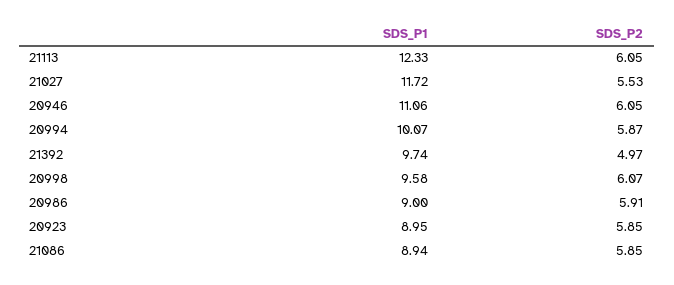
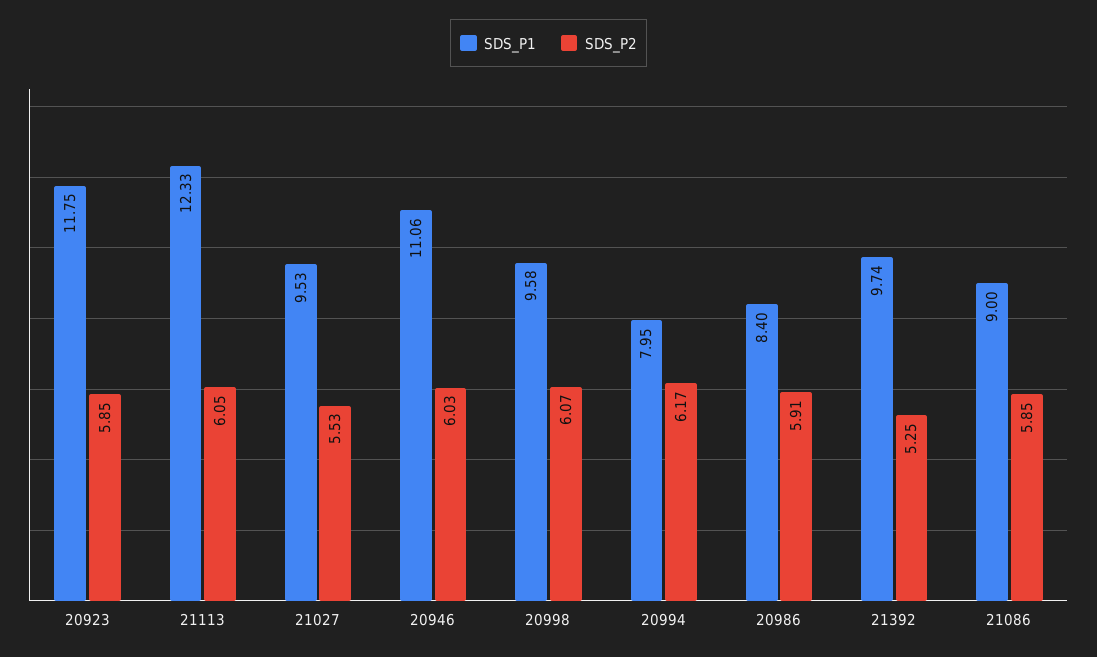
SDS_P1, 21027: 11.72 -> 9.53
SDS_P2, 20946: 6.05 -> 6.03
SDS_P1, 20994: 10.07 -> 7.95
SDS_P2, 20994: 5.87 -> 6.17
SDS_P2, 21392: 4.97 -> 5.25
SDS_P1, 20986: 9 -> 8.4
SDS_P1, 20923: 8.95 -> 11.75
SDS_P1, 21086: 8.94 -> 9

